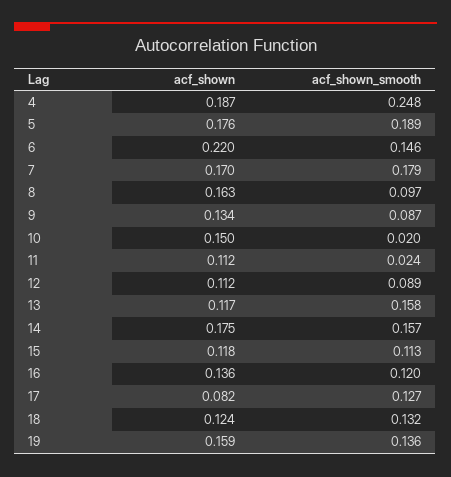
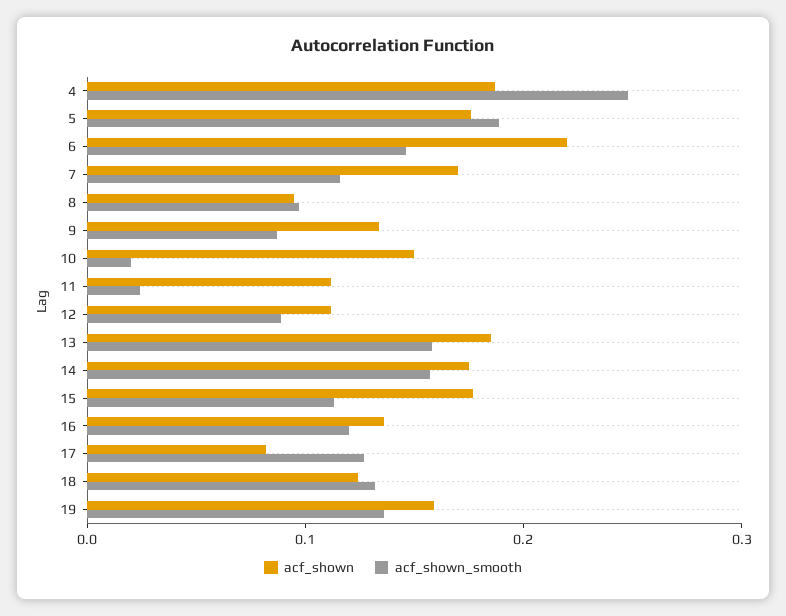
acf_shown_smooth, 7: 0.179 -> 0.12
acf_shown, 8: 0.163 -> 0.1
acf_shown, 13: 0.117 -> 0.18
acf_shown, 15: 0.118 -> 0.18

